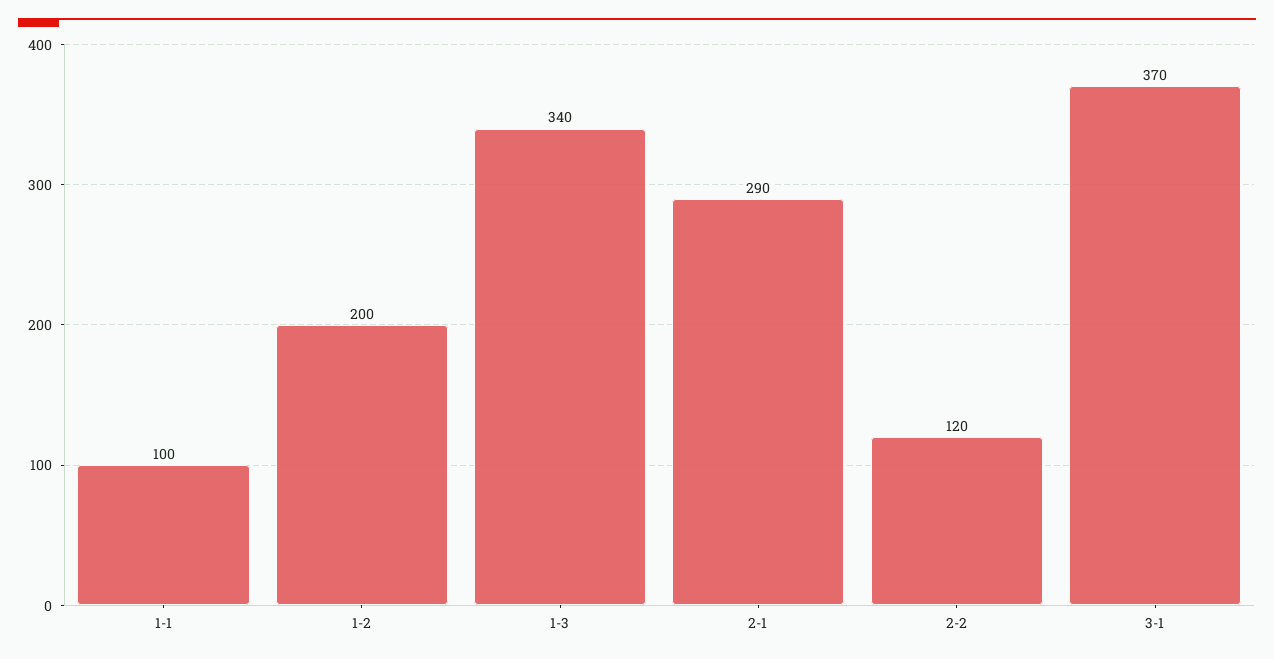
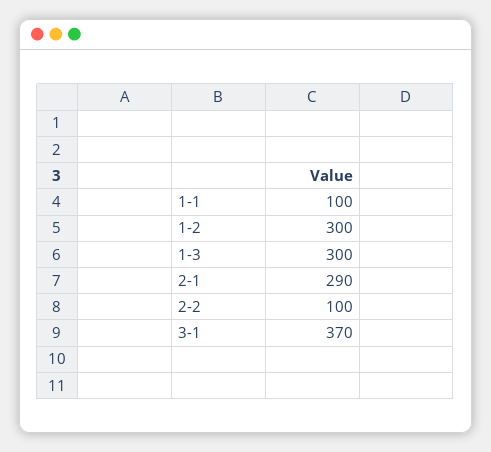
1-2: 200 -> 300
1-3: 340 -> 300
2-2: 120 -> 100

